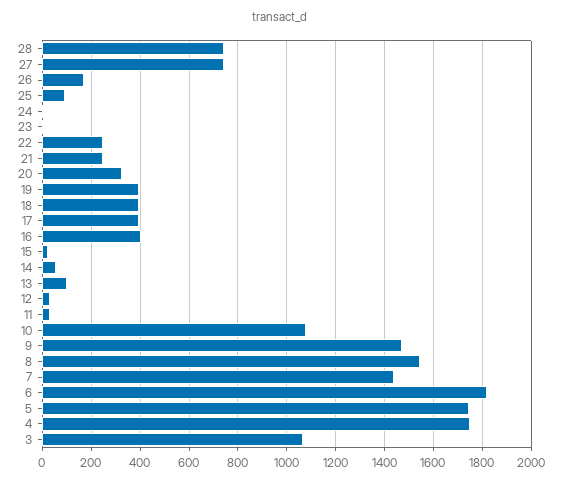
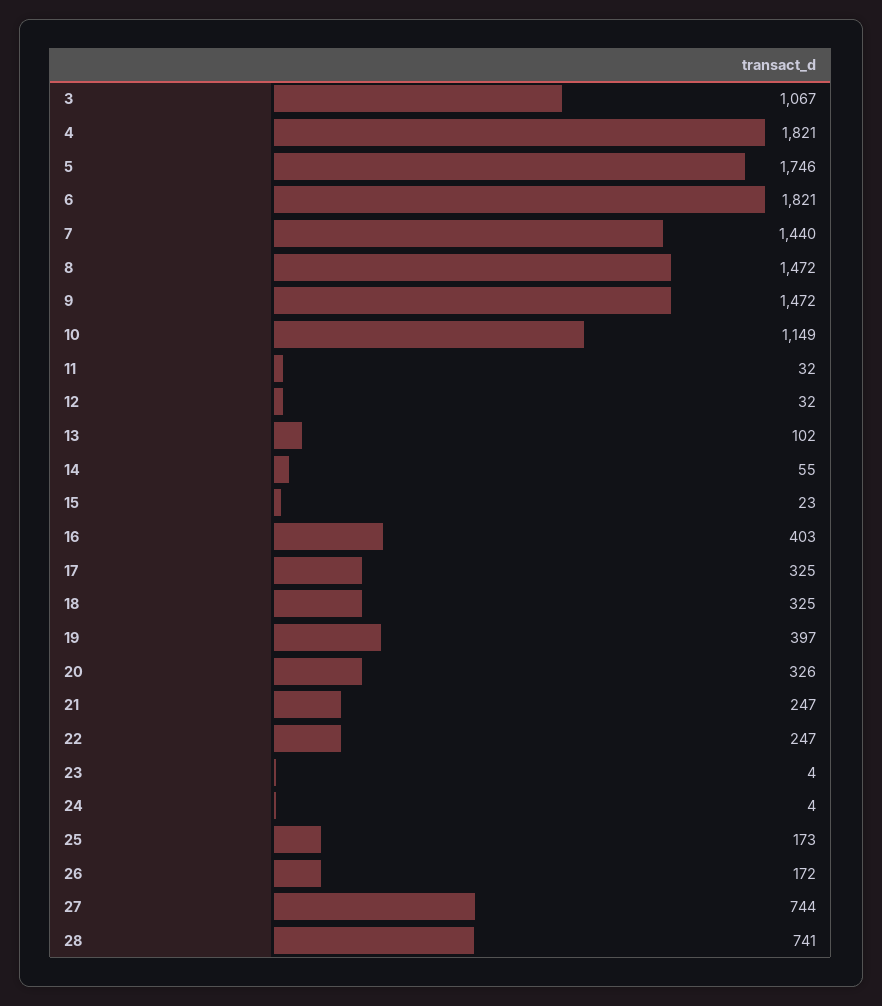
25: 100 -> 173
18: 400 -> 325
17: 400 -> 325
10: 1075 -> 1149
8: 1550 -> 1472
4: 1750 -> 1821

